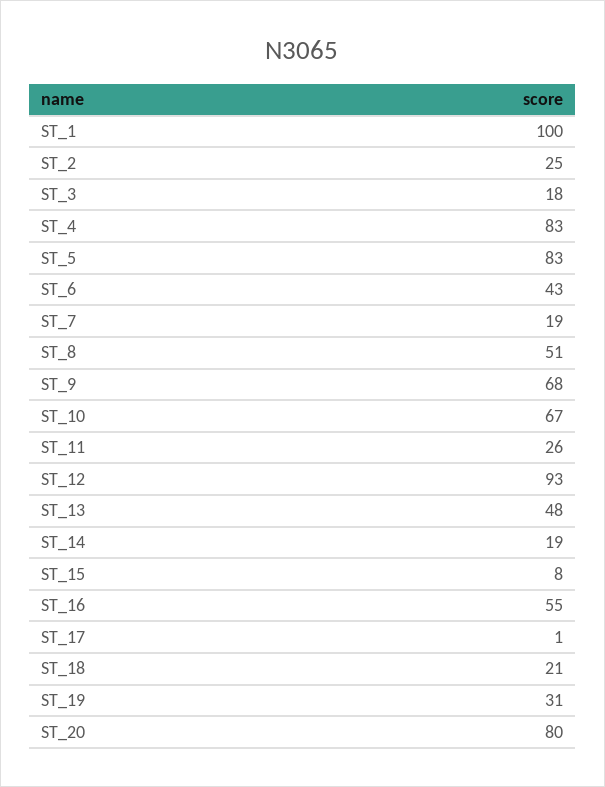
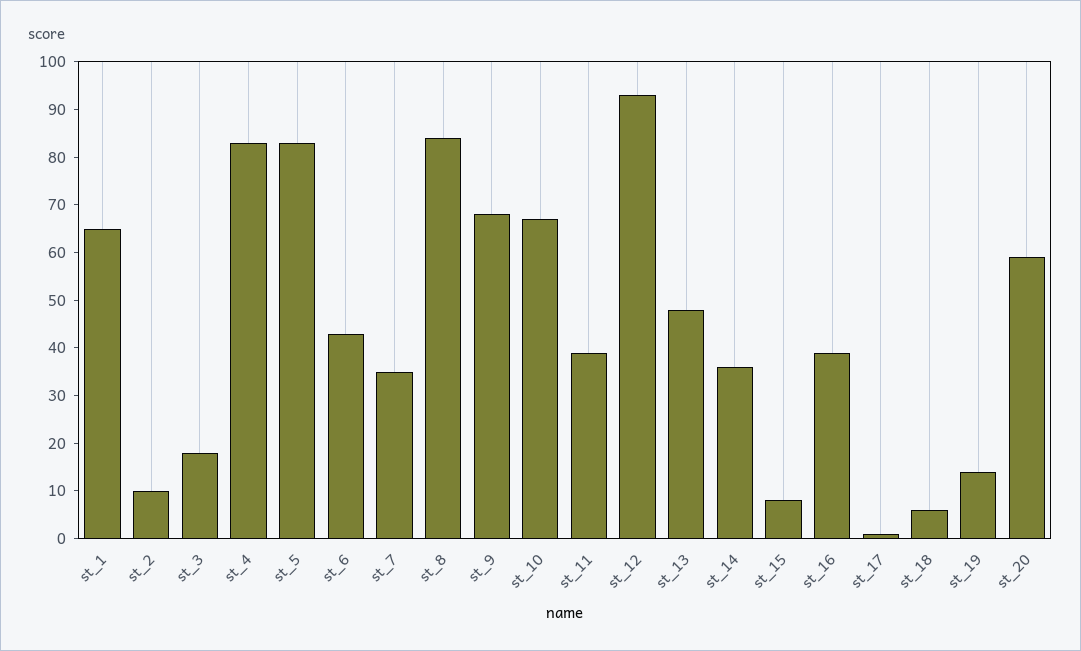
ST_1: 100 -> 65
ST_2: 25 -> 10
ST_7: 19 -> 35
ST_8: 51 -> 85
ST_11: 26 -> 40
ST_14: 19 -> 35
ST_16: 55 -> 40
ST_18: 21 -> 5
ST_19: 31 -> 15
ST_20: 80 -> 60

